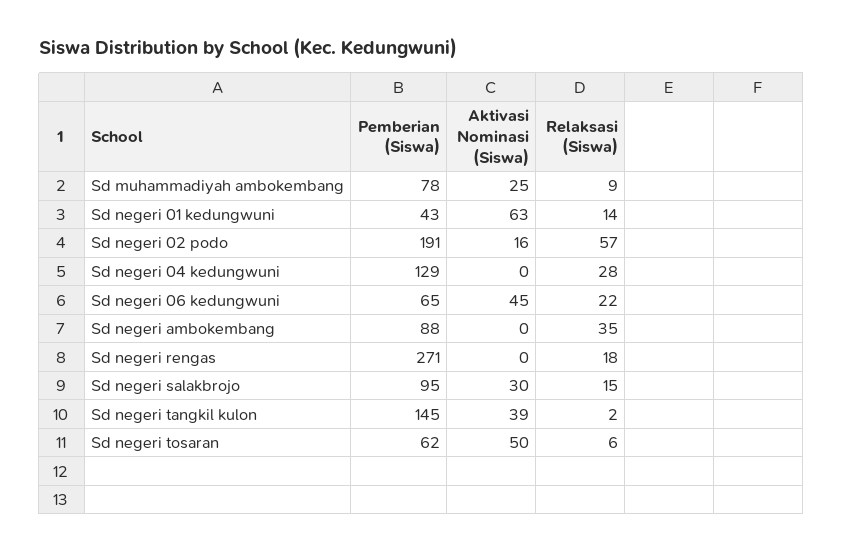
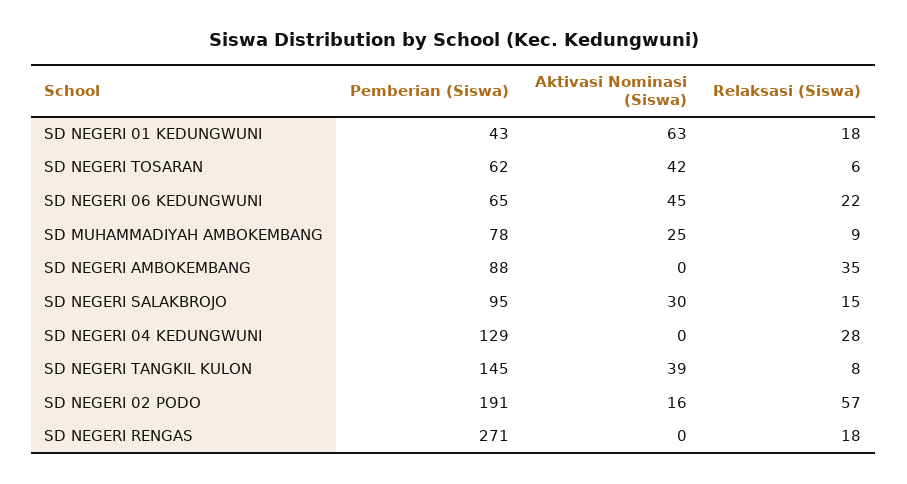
Relaksasi (Siswa), Sd negeri 01 kedungwuni: 14 -> 18
Relaksasi (Siswa), Sd negeri tangkil kulon: 2 -> 8
Aktivasi Nominasi (Siswa), Sd negeri tosaran: 50 -> 42

